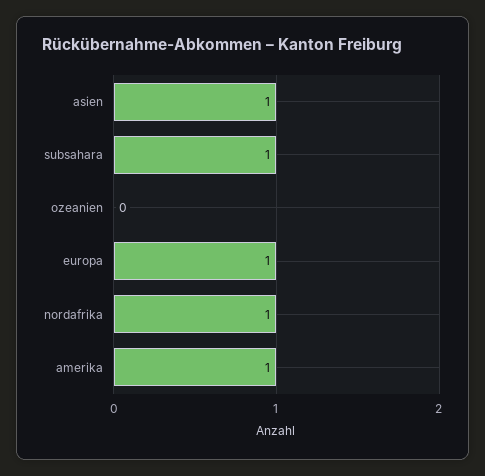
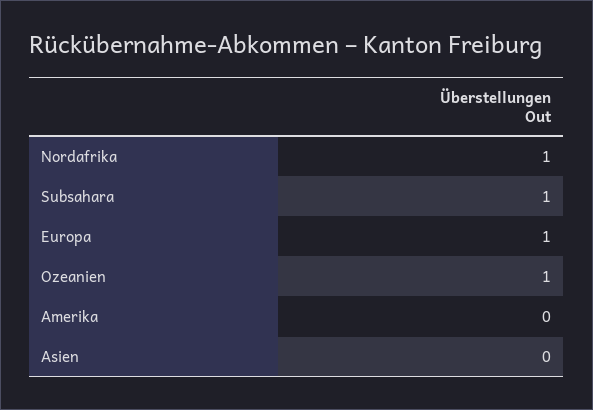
asien: 1 -> 0
ozeanien: 0 -> 1
amerika: 1 -> 0

